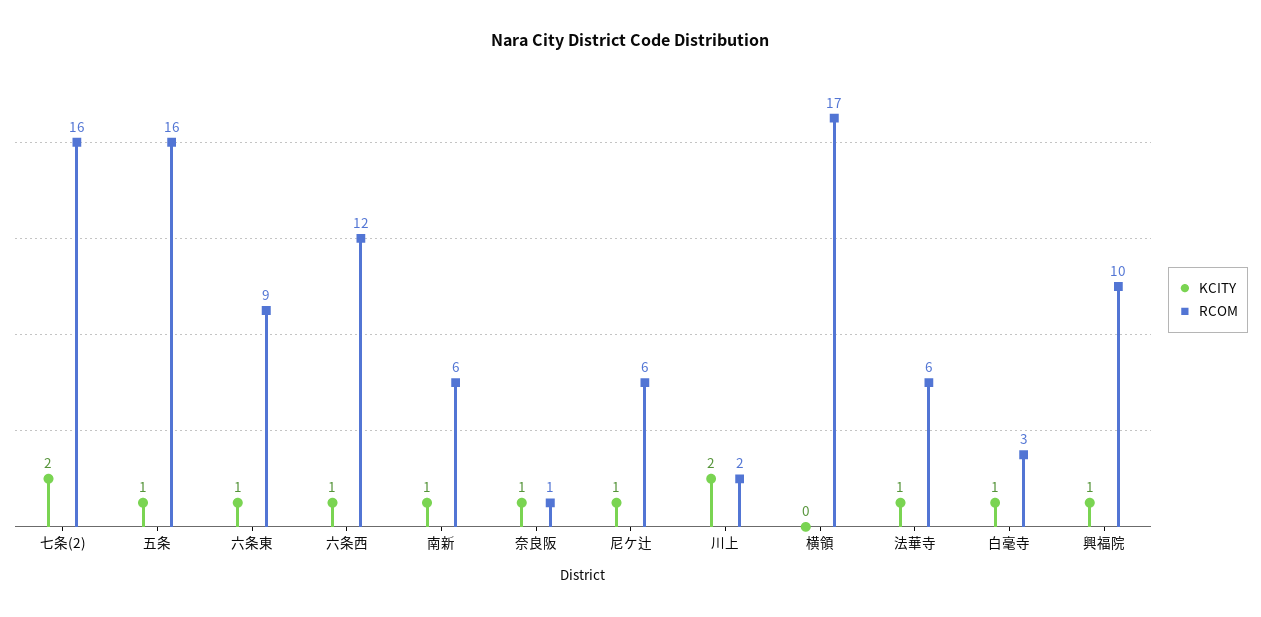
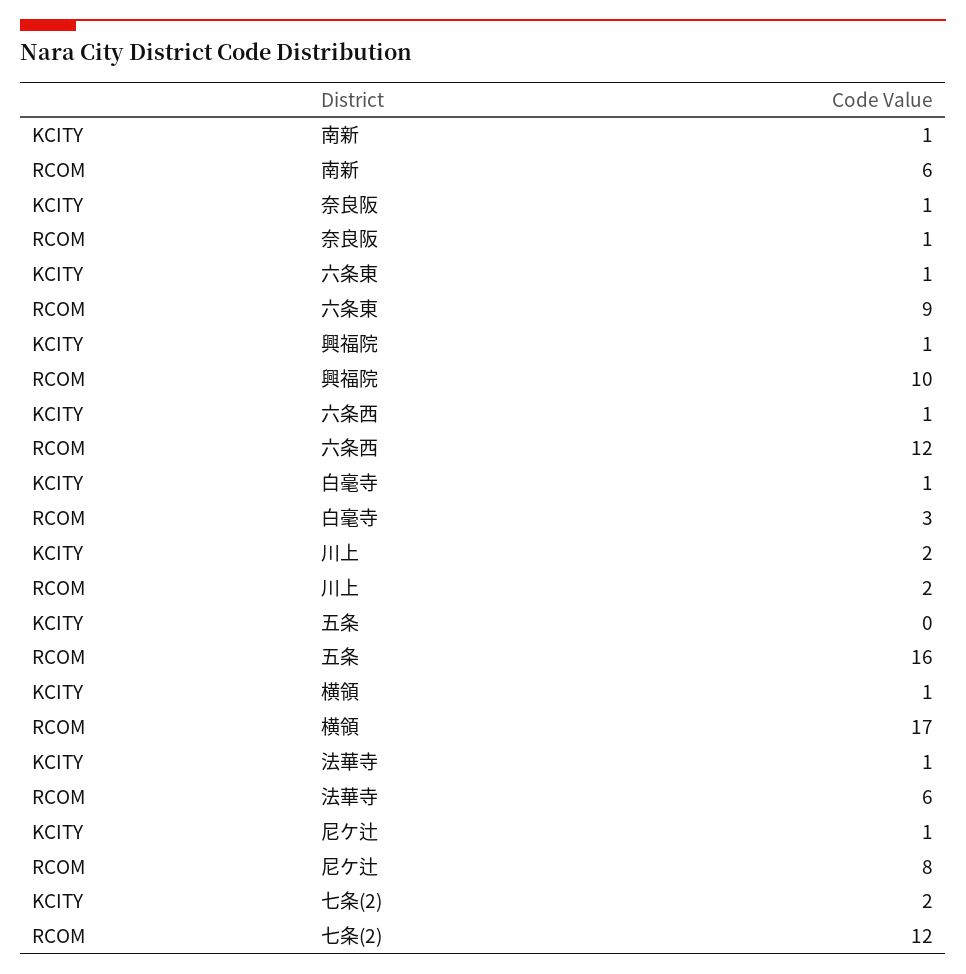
RCOM, 七条(2): 16 -> 12
KCITY, 五条: 1 -> 0
RCOM, 尼ケ辻: 6 -> 8
KCITY, 横領: 0 -> 1

